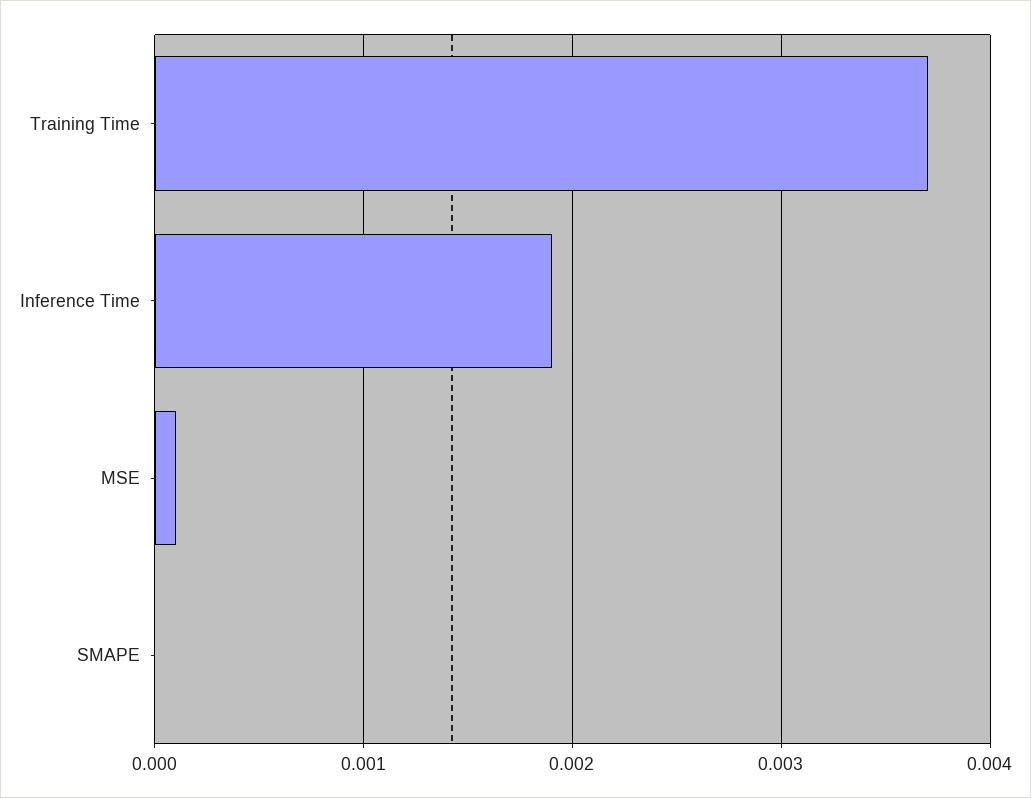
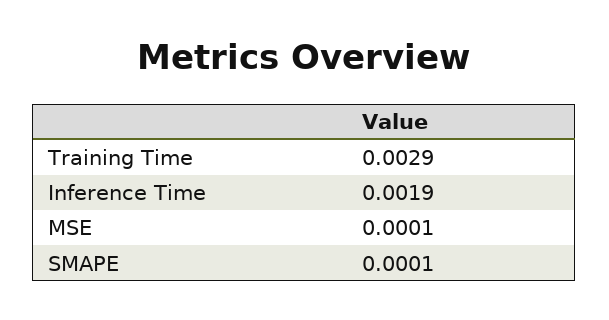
Training Time: 0.0037 -> 0.0029
SMAPE: 0 -> 0.0001

